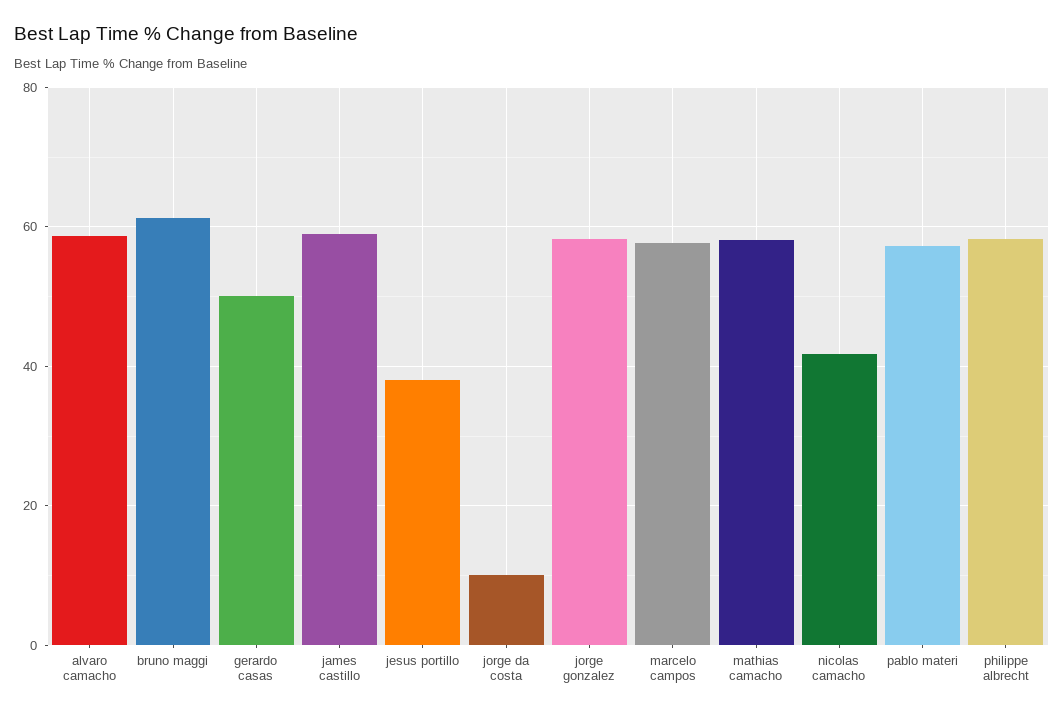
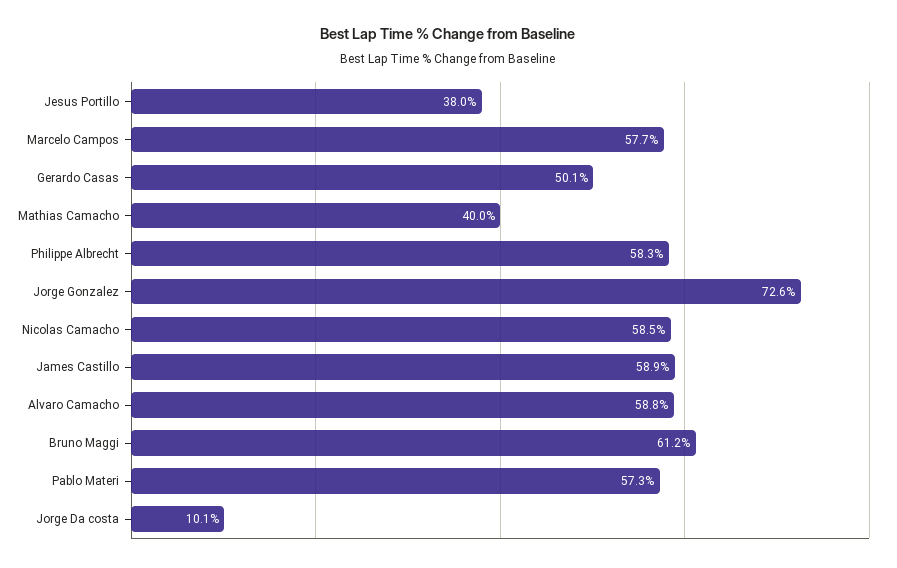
jorge gonzalez: 58 -> 72.6
mathias camacho: 58 -> 40
nicolas camacho: 42 -> 58.5

